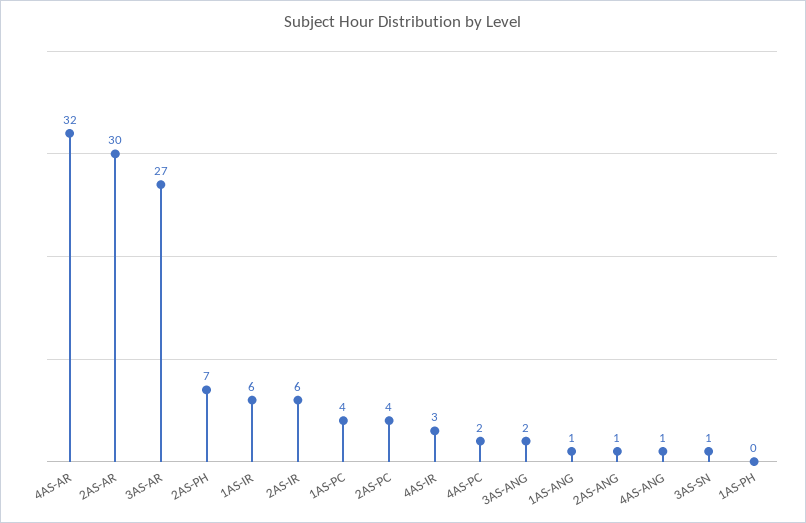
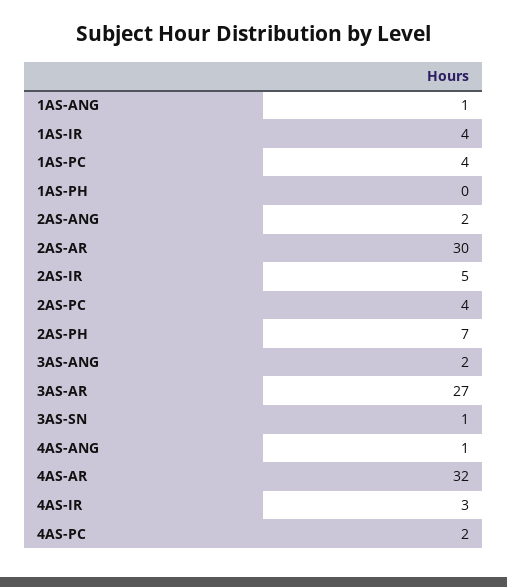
1AS-IR: 6 -> 4
2AS-IR: 6 -> 5
2AS-ANG: 1 -> 2

